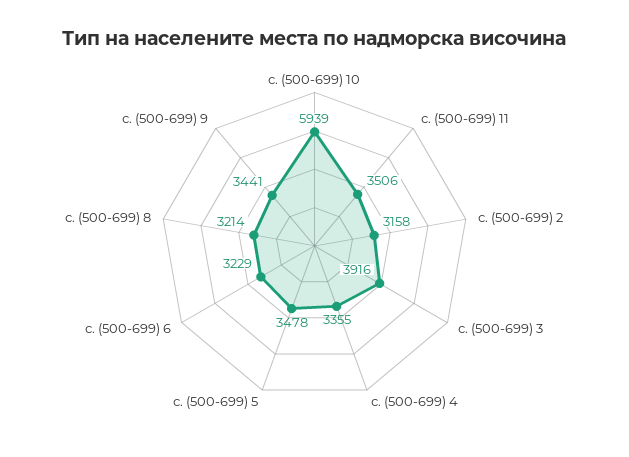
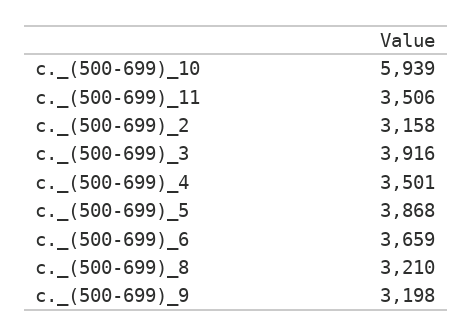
с. (500-699) 4: 3355 -> 3501
с. (500-699) 5: 3478 -> 3868
с. (500-699) 6: 3229 -> 3659
с. (500-699) 8: 3214 -> 3210
с. (500-699) 9: 3441 -> 3198

